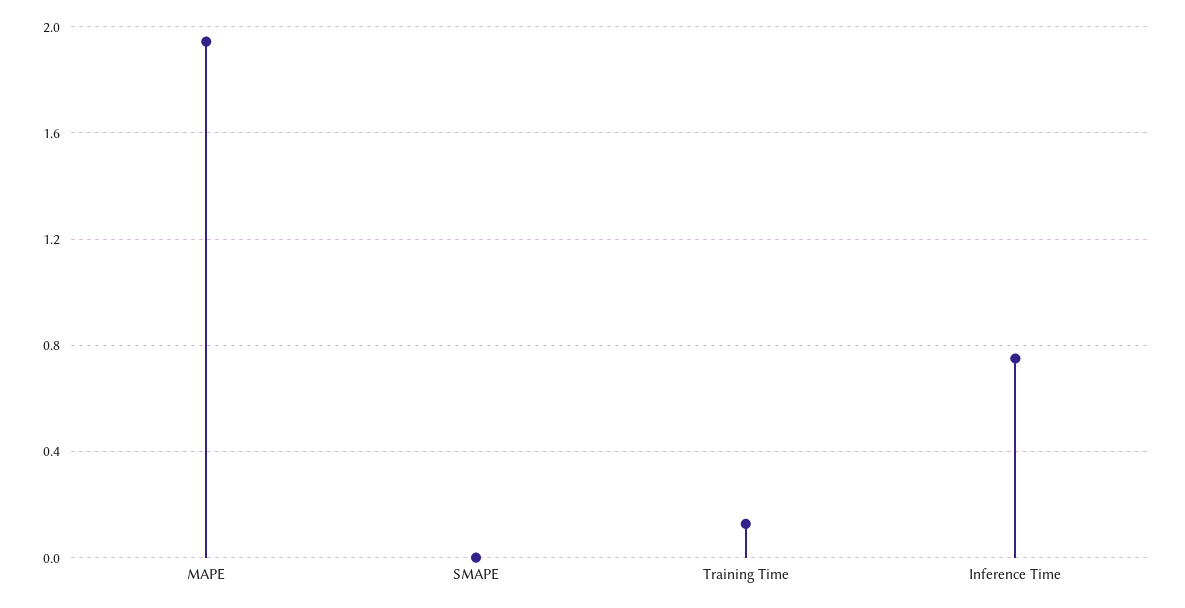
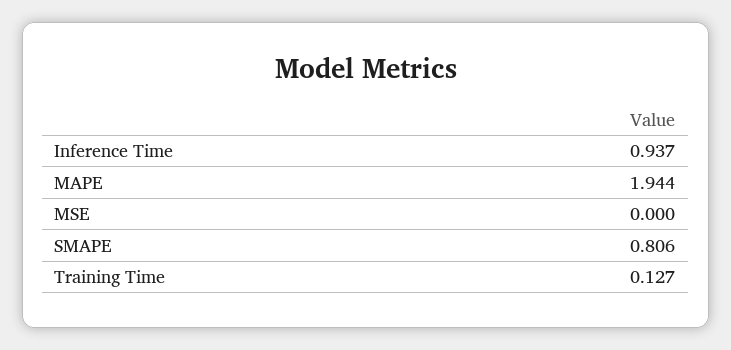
SMAPE: 0 -> 0.806
Inference Time: 0.75 -> 0.937
MSE: none -> 0

